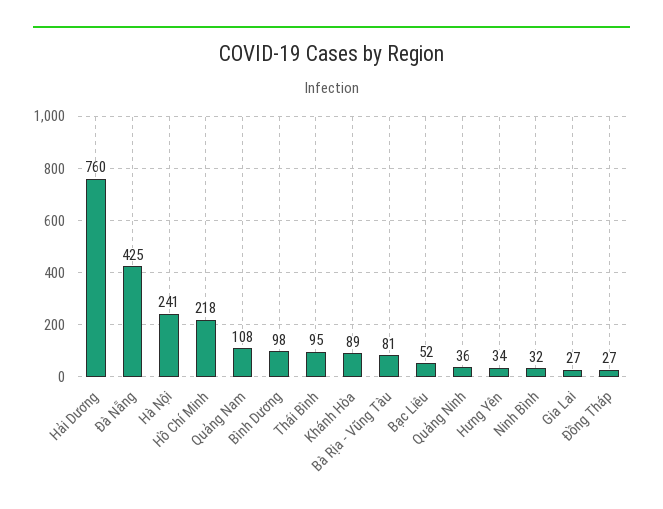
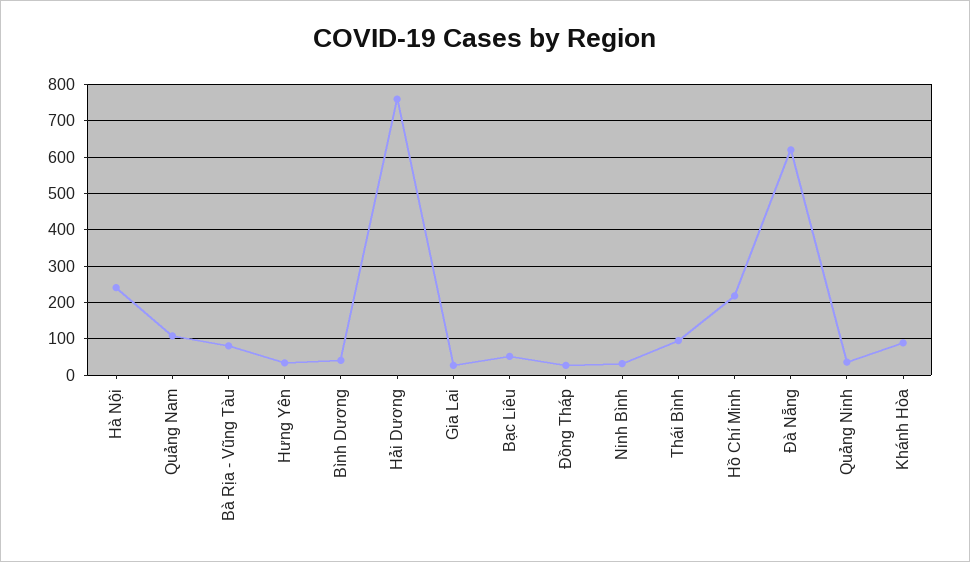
Đà Nẵng: 425 -> 620
Bình Dương: 98 -> 40

